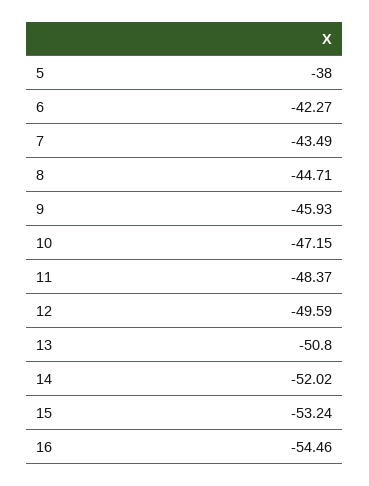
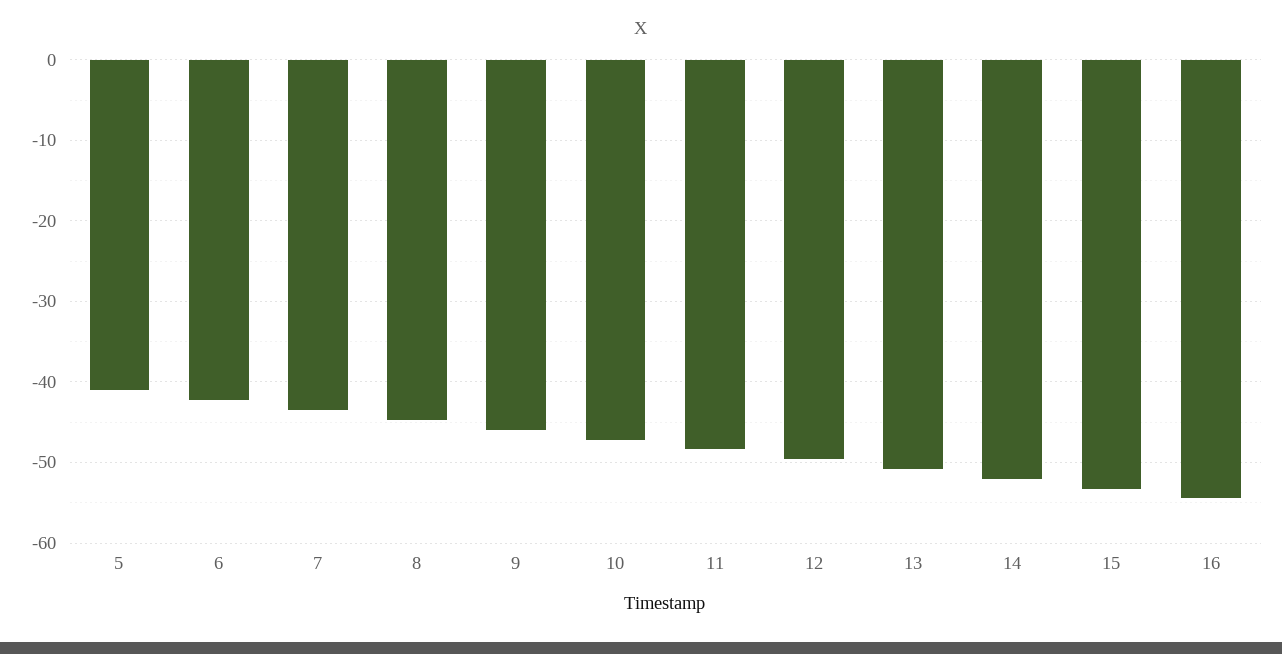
5: -38 -> -41

